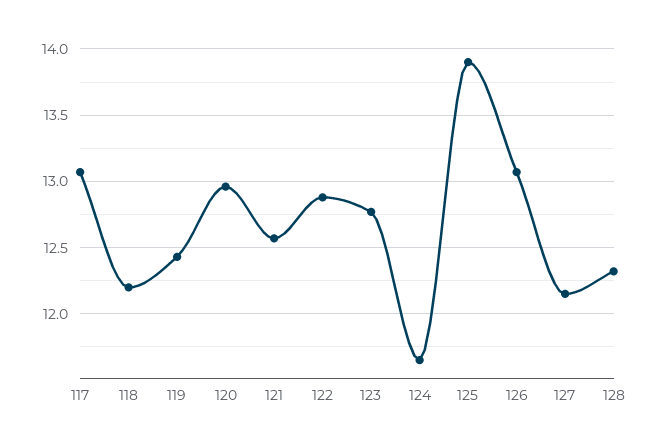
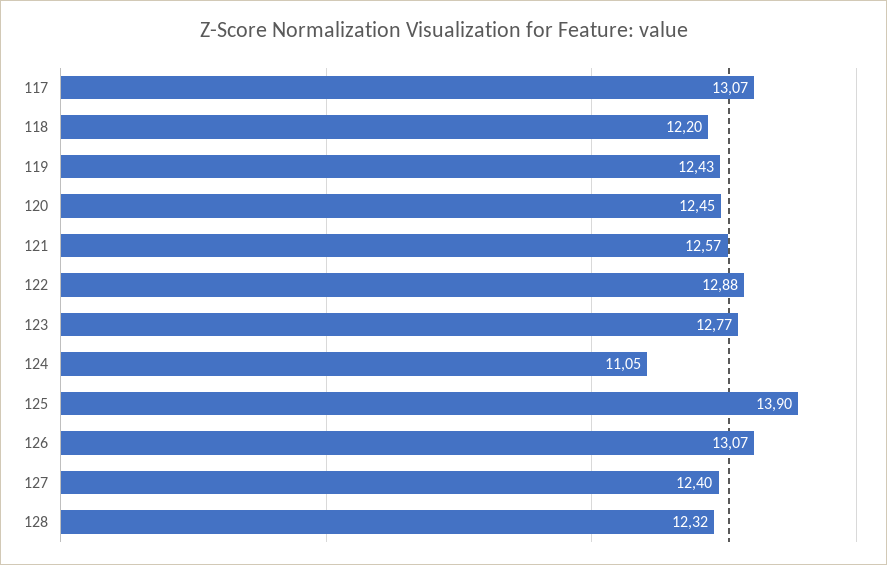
120: 12.95 -> 12.45
124: 11.65 -> 11.05
127: 12.15 -> 12.4

